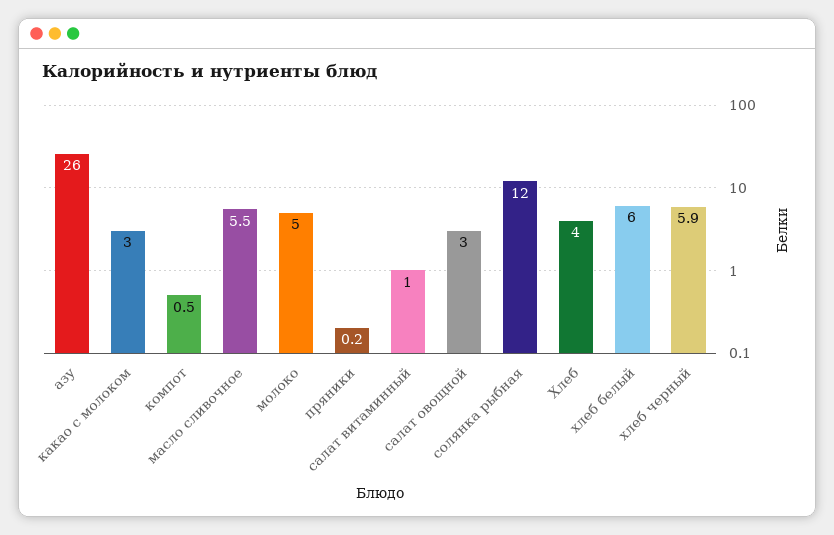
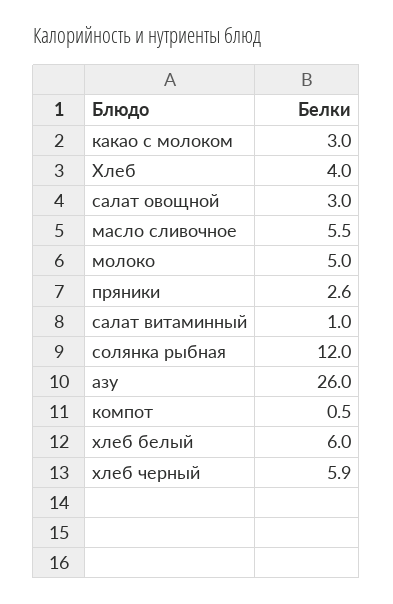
пряники: 0.2 -> 2.6

